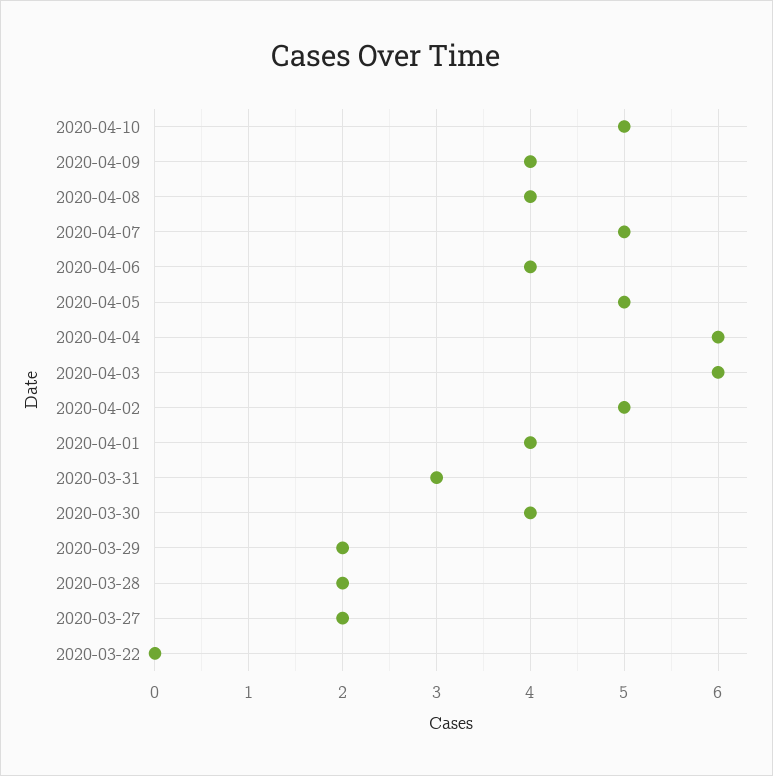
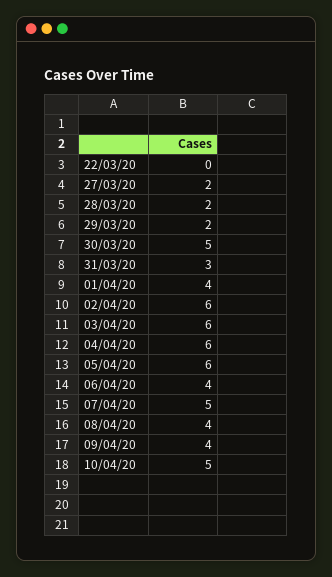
2020-04-05: 5 -> 6
2020-04-02: 5 -> 6
2020-03-30: 4 -> 5

